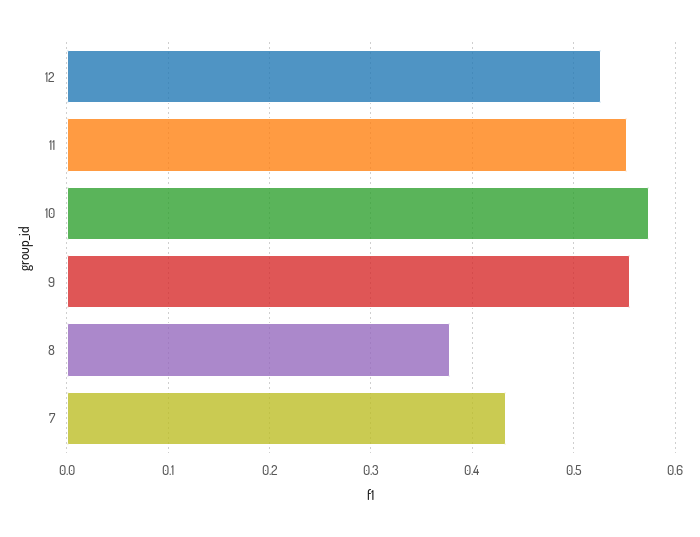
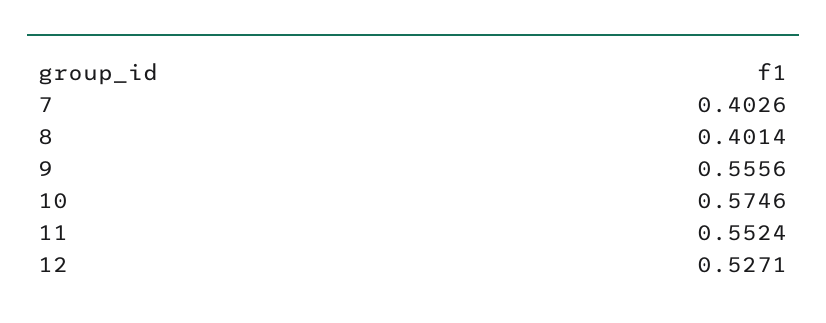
8: 0.38 -> 0.4014
7: 0.43 -> 0.4026

